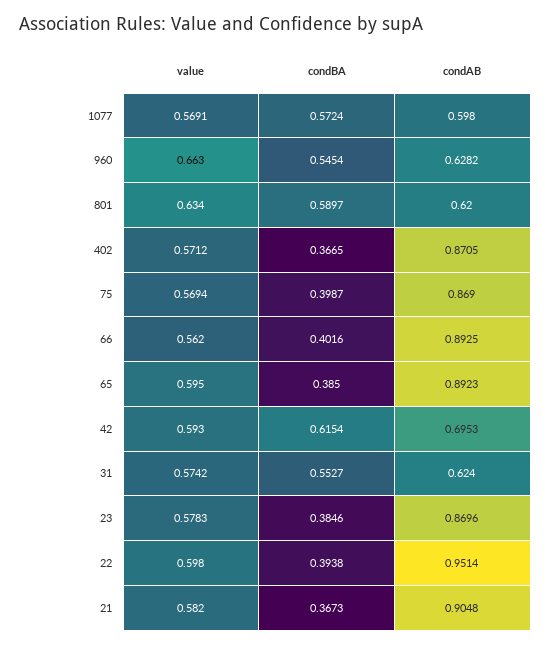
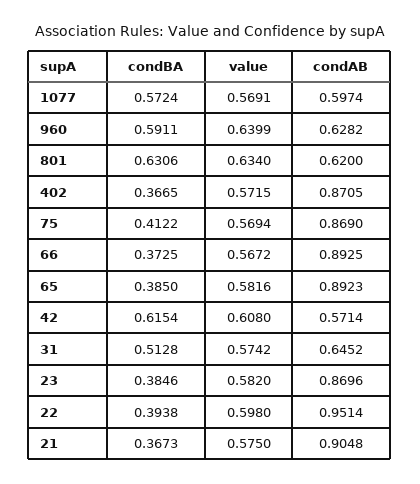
condAB, 1077: 0.598 -> 0.5974
value, 960: 0.663 -> 0.6399
condBA, 960: 0.5454 -> 0.5911
condBA, 801: 0.5897 -> 0.6306
value, 402: 0.5712 -> 0.5715
condBA, 75: 0.3987 -> 0.4122
value, 66: 0.562 -> 0.5672
condBA, 66: 0.4016 -> 0.3725
value, 65: 0.595 -> 0.5816
value, 42: 0.593 -> 0.608
condAB, 42: 0.6953 -> 0.5714
condBA, 31: 0.5527 -> 0.5128
condAB, 31: 0.624 -> 0.6452
value, 23: 0.5783 -> 0.582
value, 21: 0.582 -> 0.575

